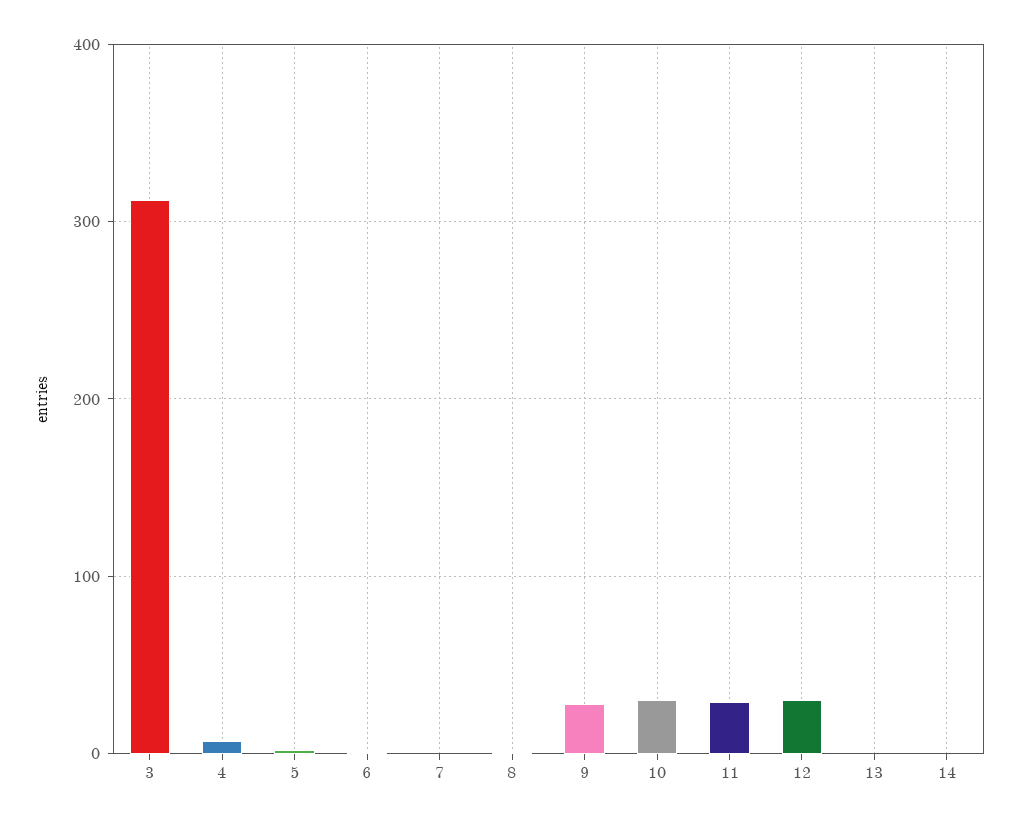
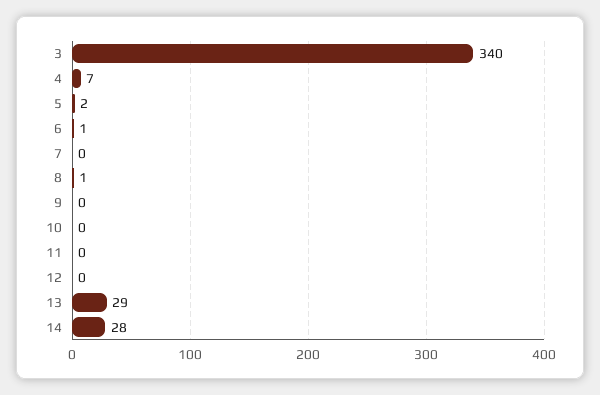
3: 310 -> 340
9: 30 -> 0
10: 30 -> 0
11: 30 -> 0
12: 30 -> 0
13: 0 -> 29
14: 0 -> 28

